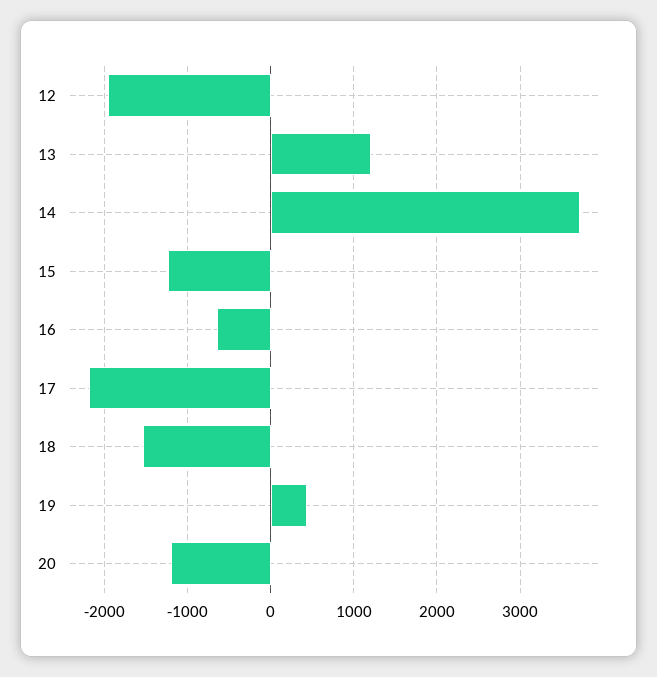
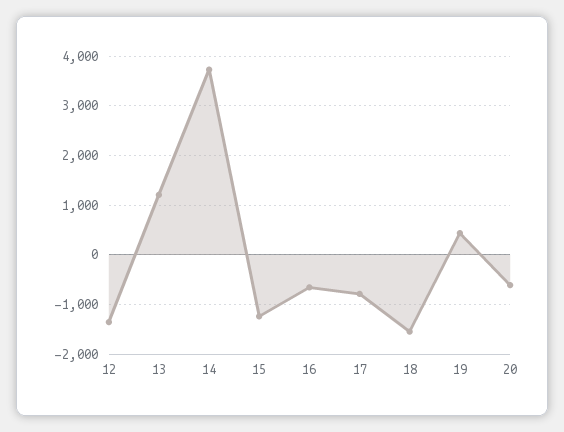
12: -2000 -> -1400
17: -2200 -> -800
20: -1200 -> -600

